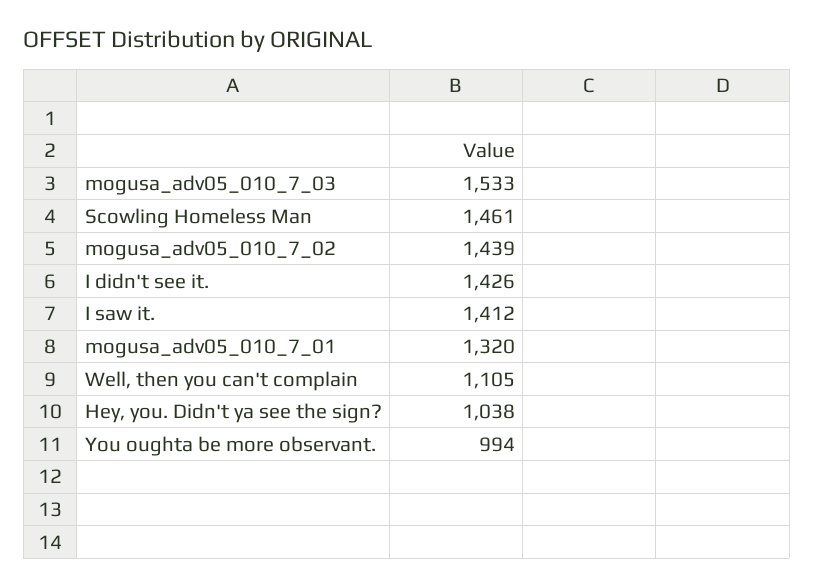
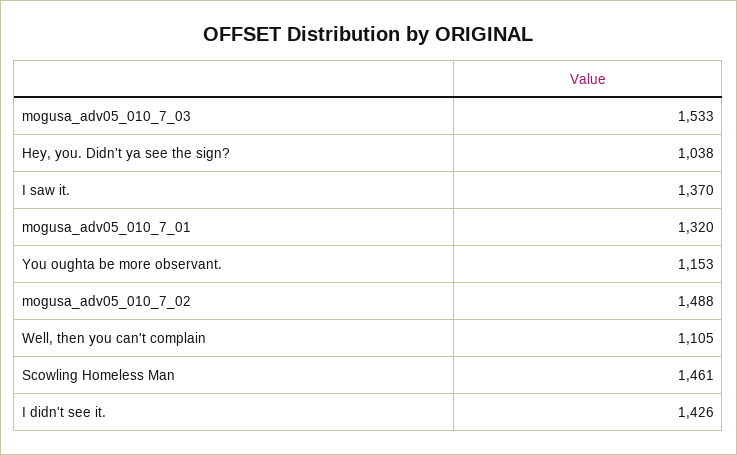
mogusa_adv05_010_7_02: 1439 -> 1488
I saw it.: 1412 -> 1370
You oughta be more observant.: 994 -> 1153

